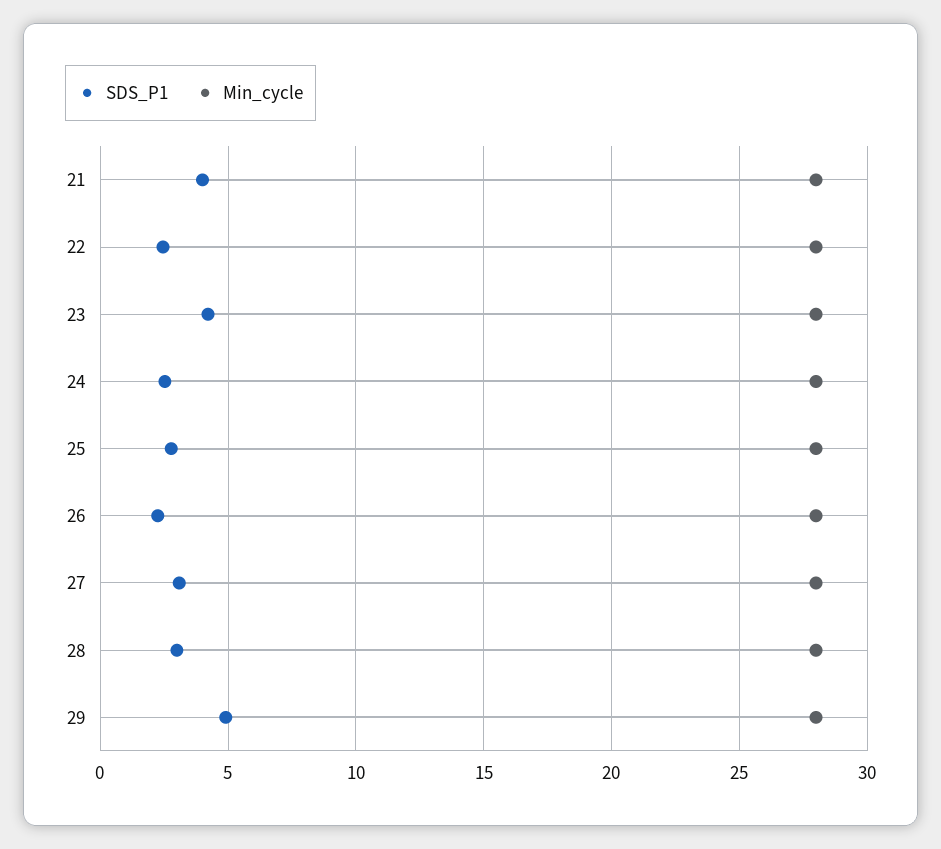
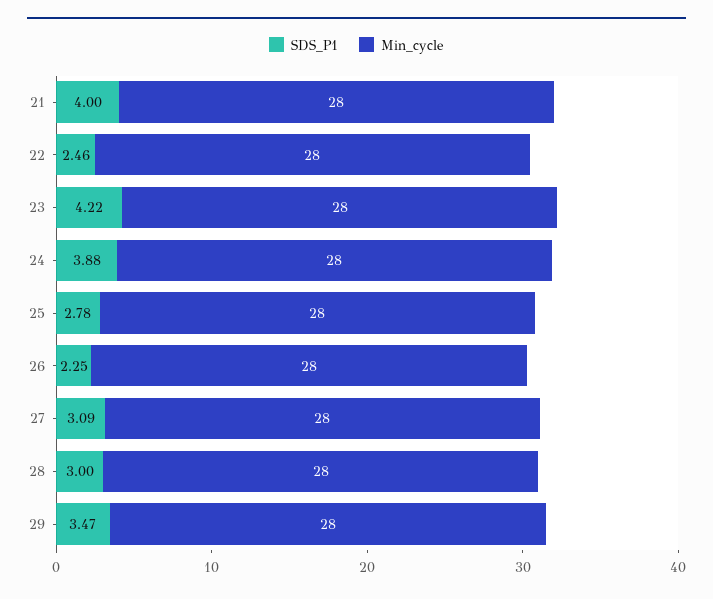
SDS_P1, 24: 2.5 -> 3.88
SDS_P1, 29: 5 -> 3.47

